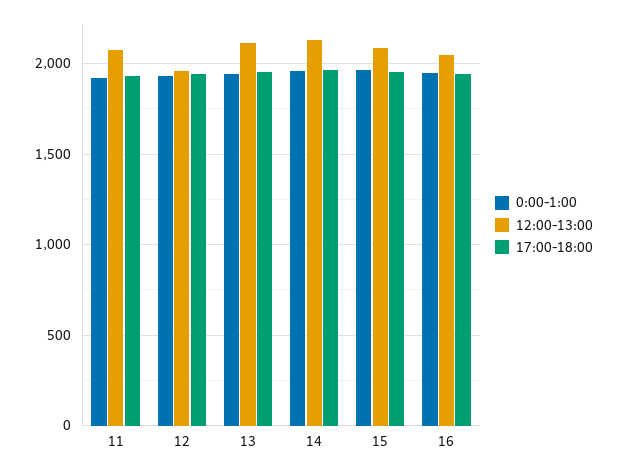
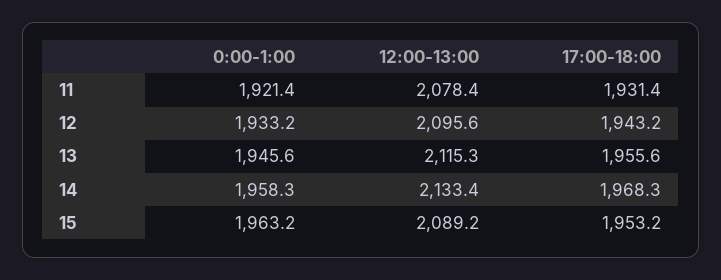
12:00-13:00, 12: 1950 -> 2095.6
0:00-1:00, 16: 1950 -> none
12:00-13:00, 16: 2050 -> none
17:00-18:00, 16: 1950 -> none

